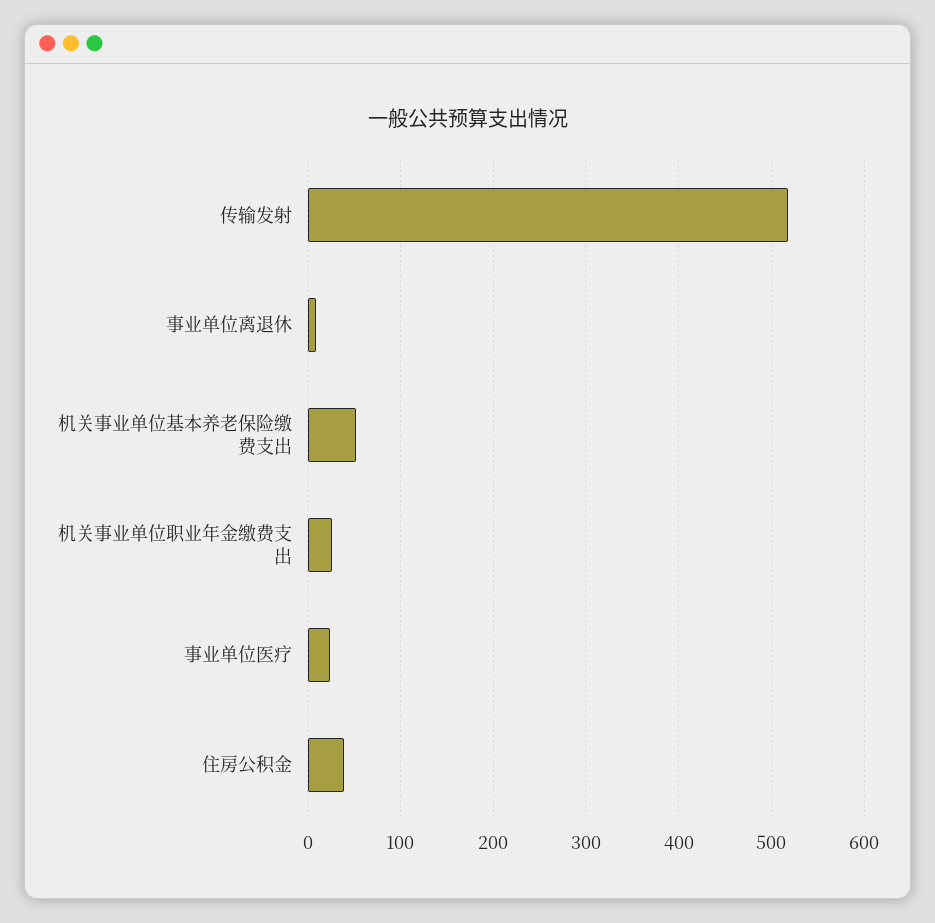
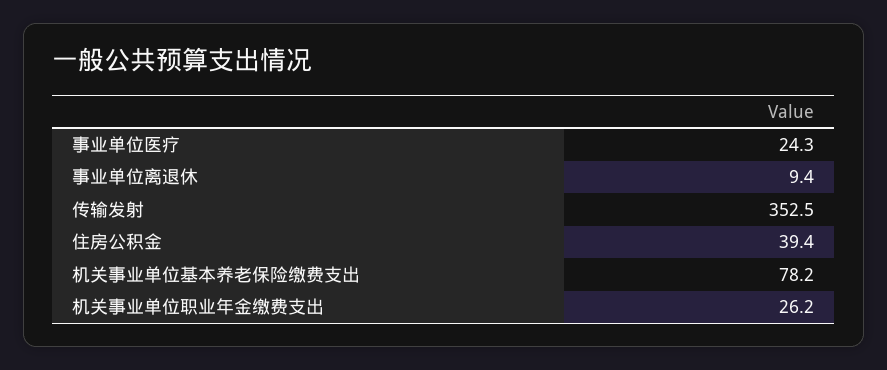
传输发射: 520 -> 352.5
机关事业单位基本养老保险缴费支出: 50 -> 78.2

